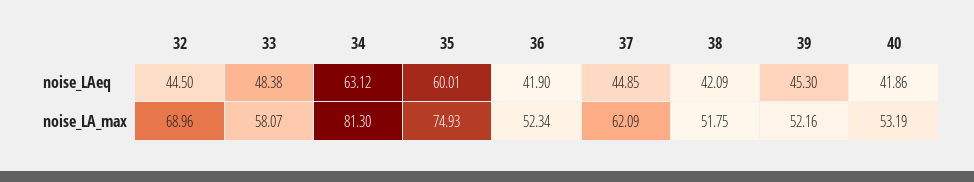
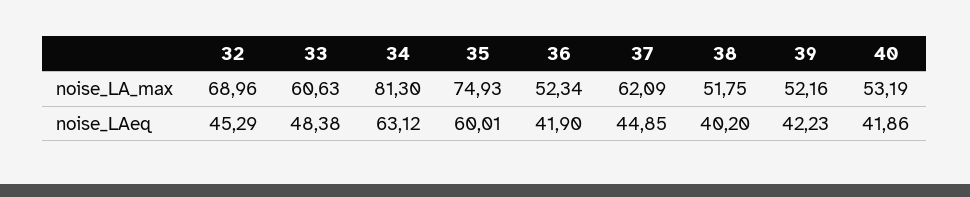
32, noise_LAeq: 44.5 -> 45.29
38, noise_LAeq: 42.09 -> 40.2
39, noise_LAeq: 45.3 -> 42.23
33, noise_LA_max: 58.07 -> 60.63

